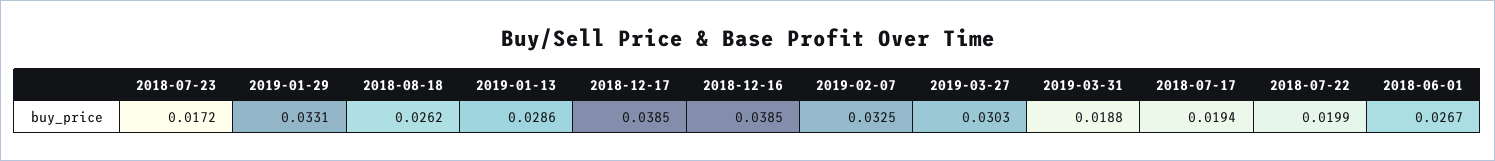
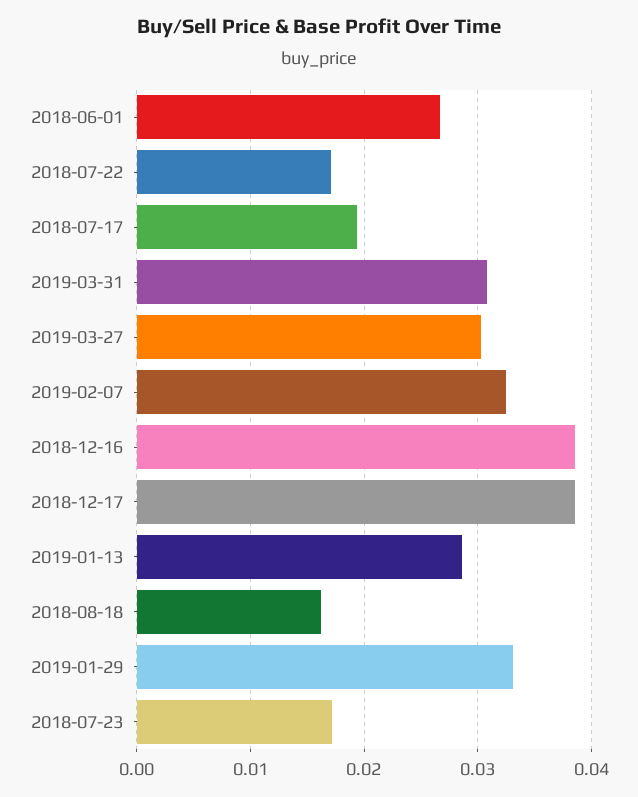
2018-08-18: 0.0262 -> 0.016
2019-03-31: 0.0188 -> 0.031
2018-07-22: 0.0199 -> 0.017

